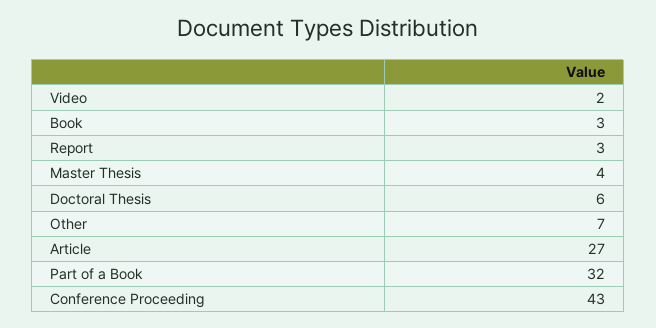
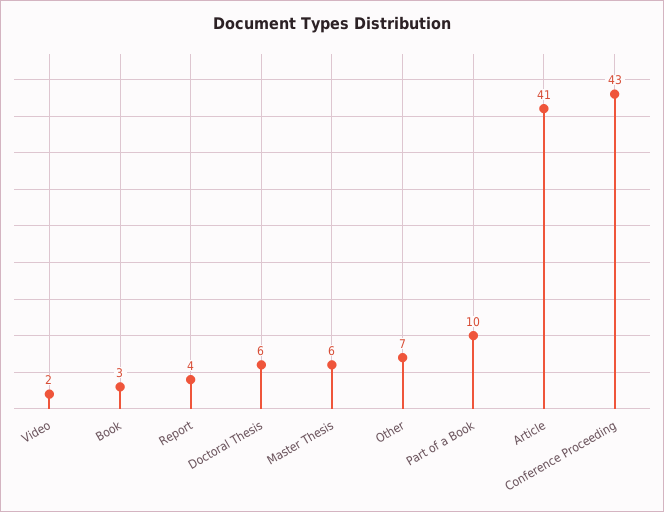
Report: 3 -> 4
Master Thesis: 4 -> 6
Article: 27 -> 41
Part of a Book: 32 -> 10

